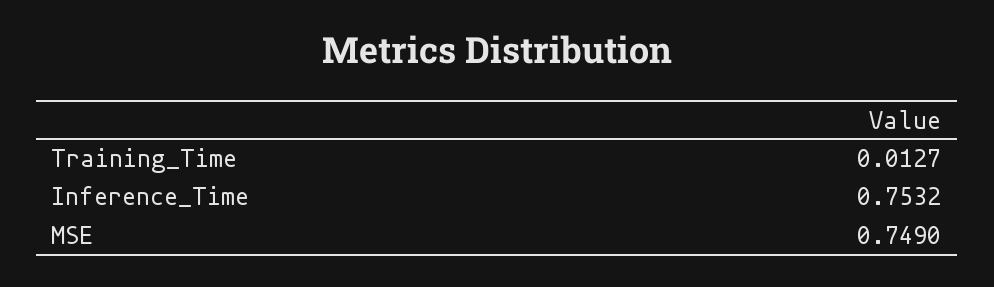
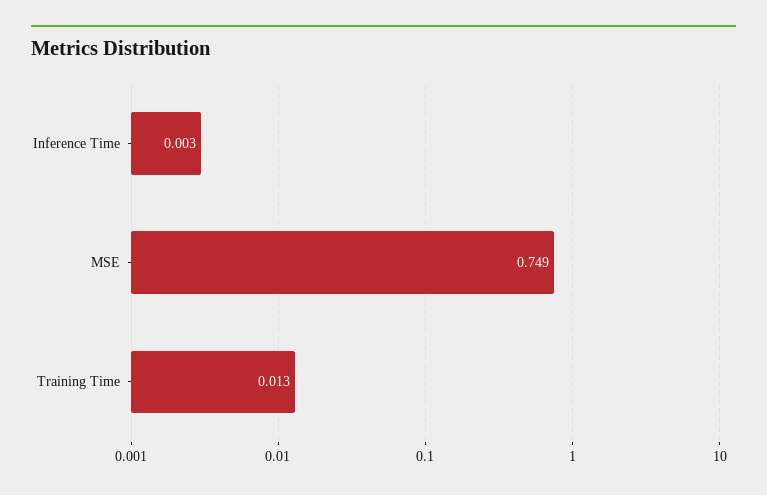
Inference_Time: 0.7532 -> 0.003

